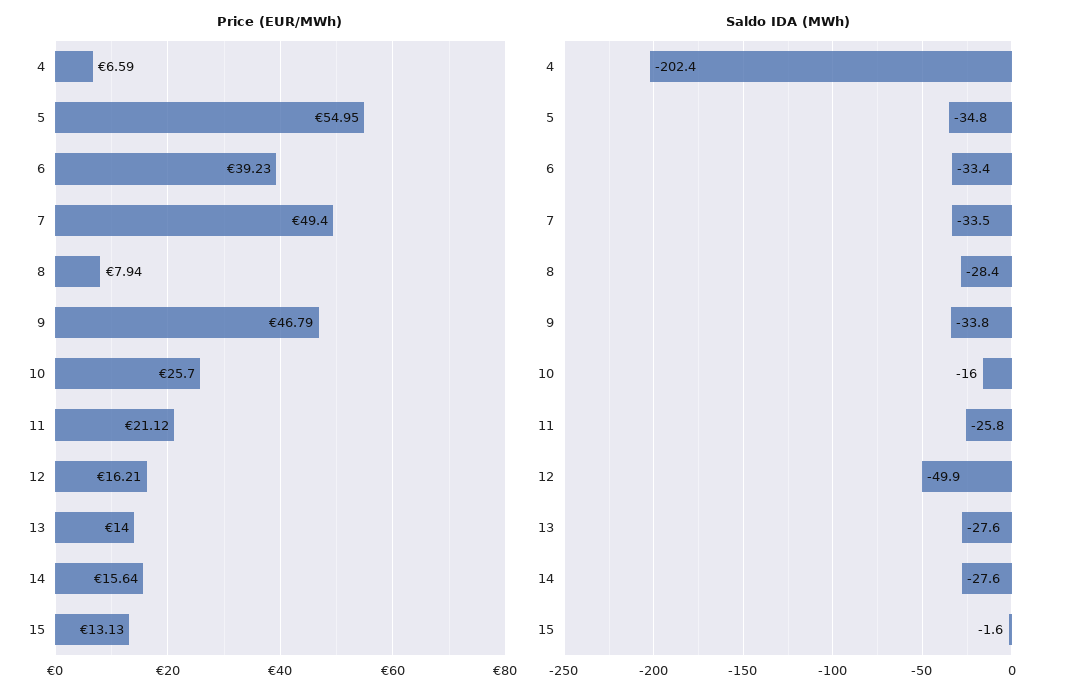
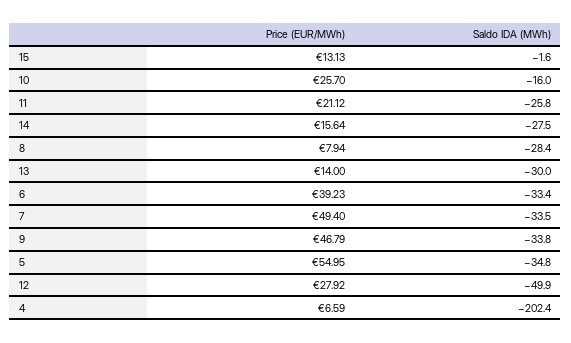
Price (EUR/MWh), 12: 16.21 -> 27.92
Saldo IDA (MWh), 13: -27.6 -> -30
Saldo IDA (MWh), 14: -27.6 -> -27.5

